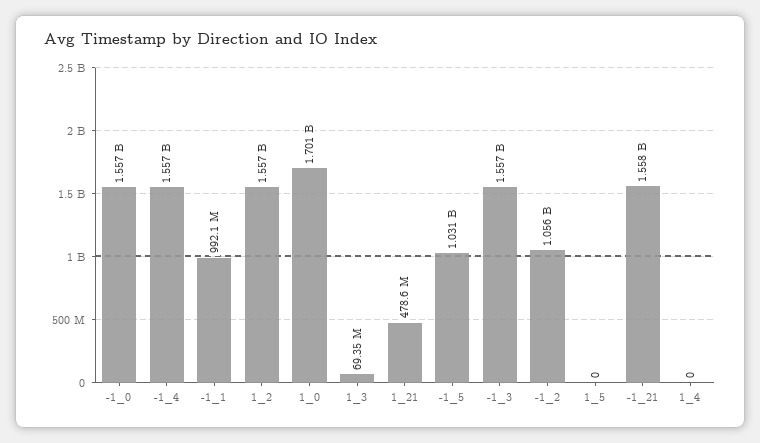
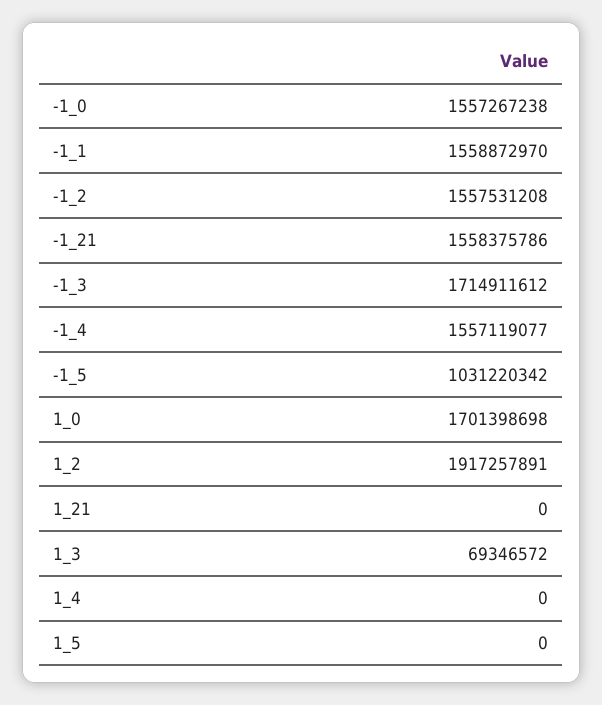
-1_1: 992100000 -> 1558872970
1_2: 1557000000 -> 1917257891
1_21: 478600000 -> 0
-1_3: 1557000000 -> 1714911612
-1_2: 1056000000 -> 1557531208

